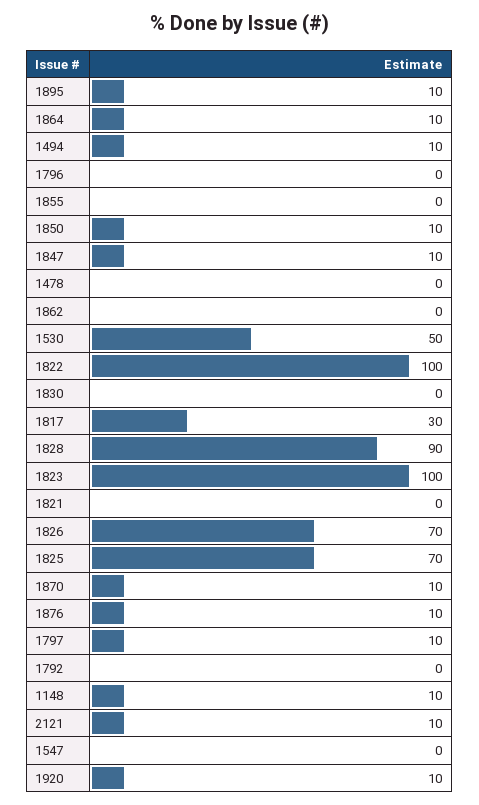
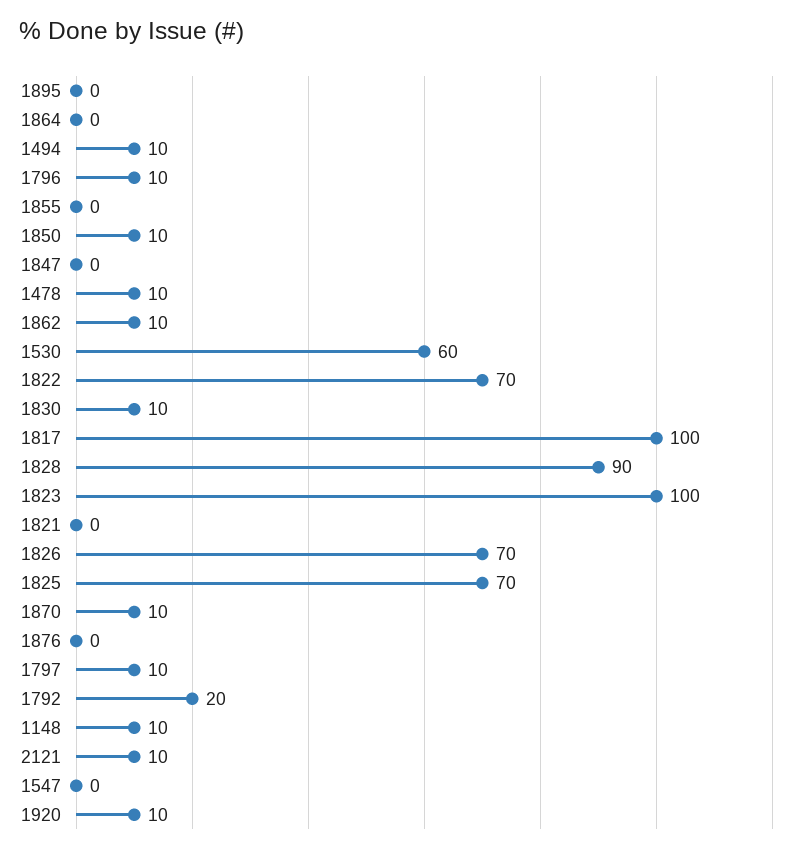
1895: 10 -> 0
1864: 10 -> 0
1796: 0 -> 10
1847: 10 -> 0
1478: 0 -> 10
1862: 0 -> 10
1530: 50 -> 60
1822: 100 -> 70
1830: 0 -> 10
1817: 30 -> 100
1876: 10 -> 0
1792: 0 -> 20

